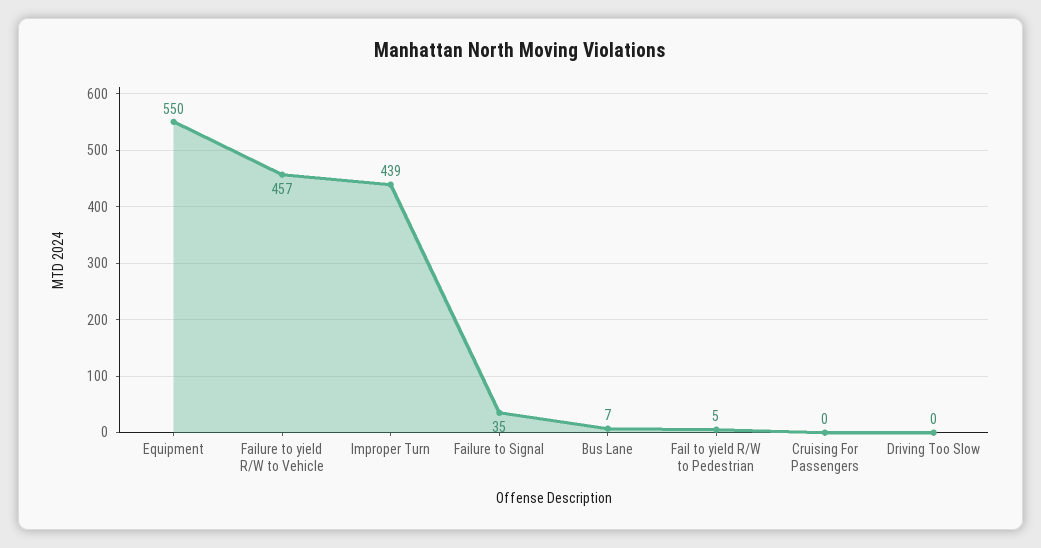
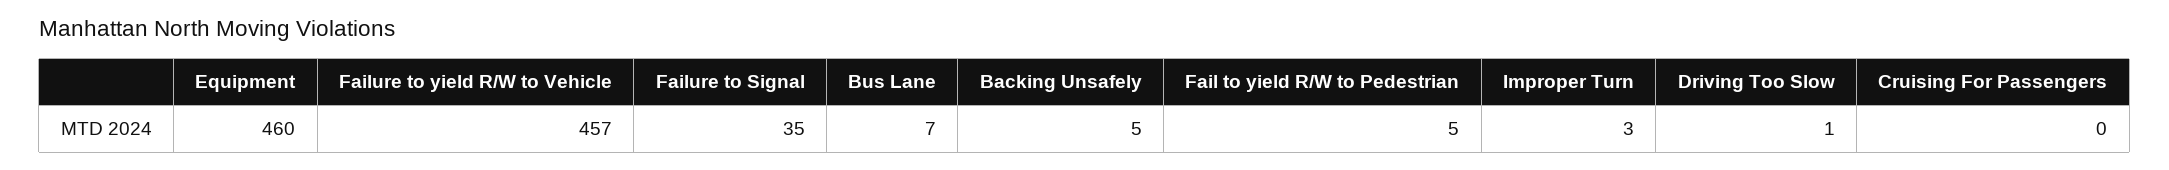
Equipment: 550 -> 460
Improper Turn: 439 -> 3
Driving Too Slow: 0 -> 1
Backing Unsafely: none -> 5

